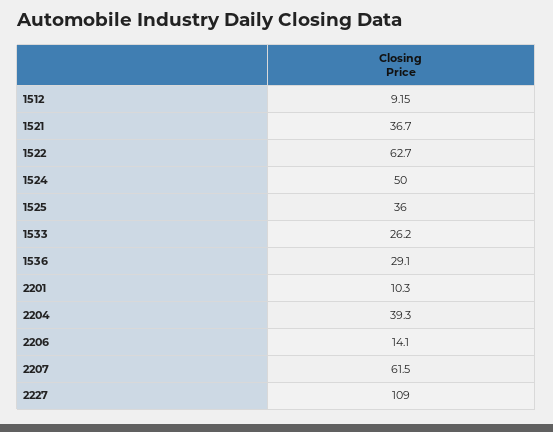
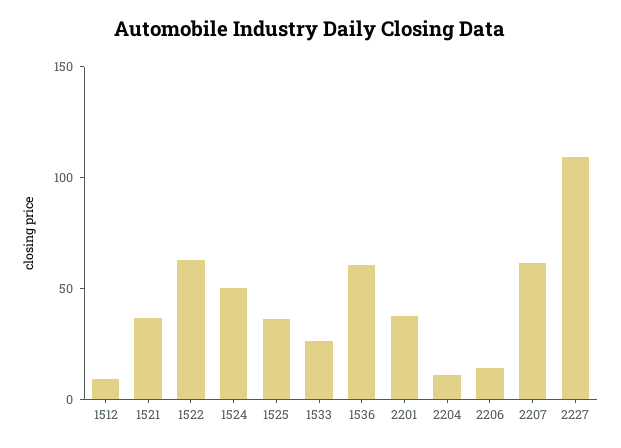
1536: 29.1 -> 60
2201: 10.3 -> 40
2204: 39.3 -> 10

